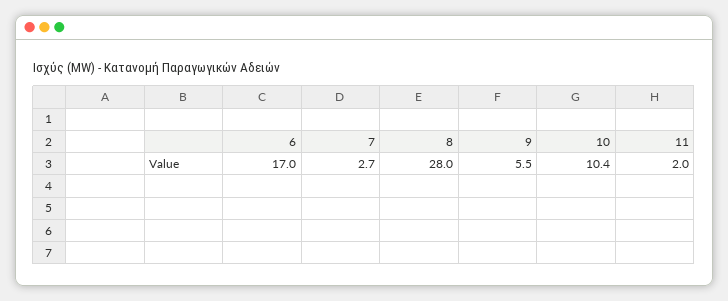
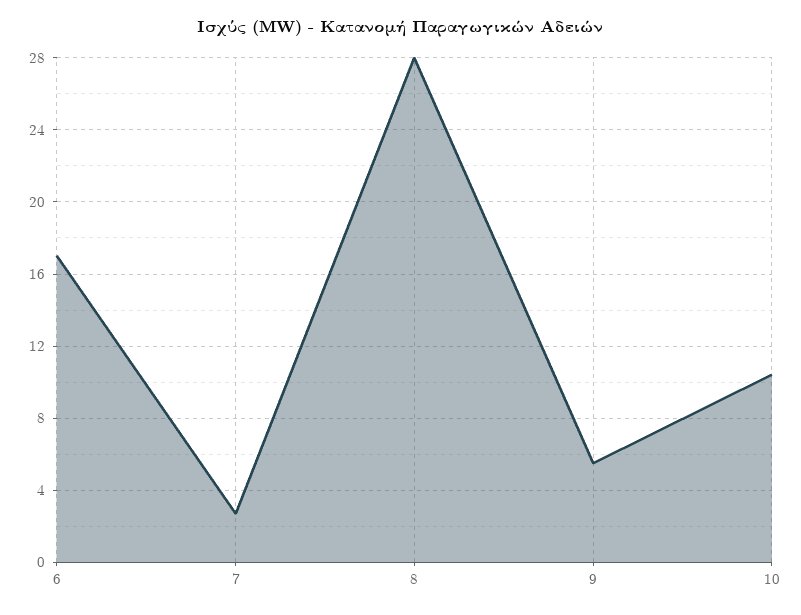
11: 2 -> none

